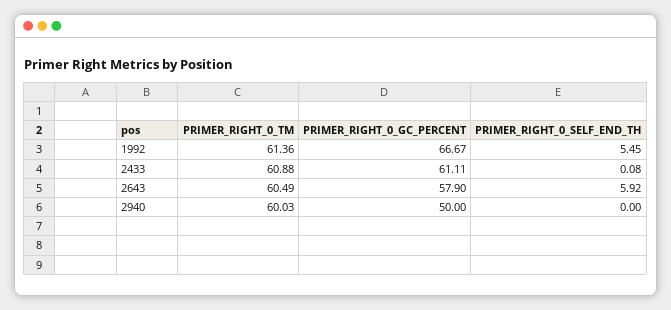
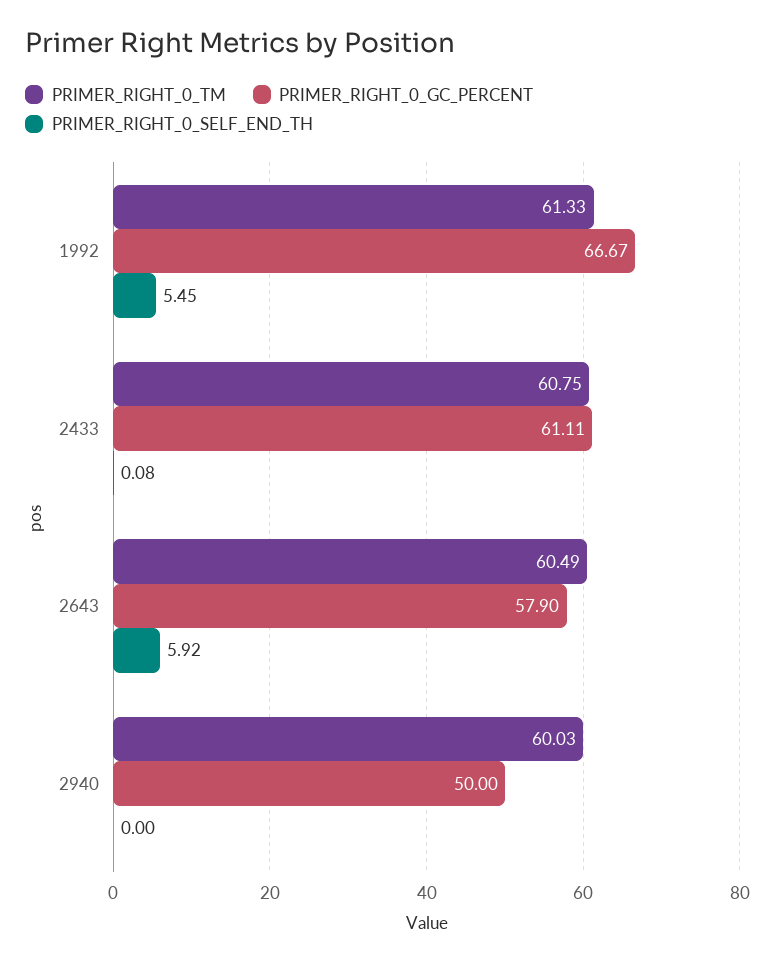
PRIMER_RIGHT_0_TM, 1992: 61.36 -> 61.33
PRIMER_RIGHT_0_TM, 2433: 60.88 -> 60.75

